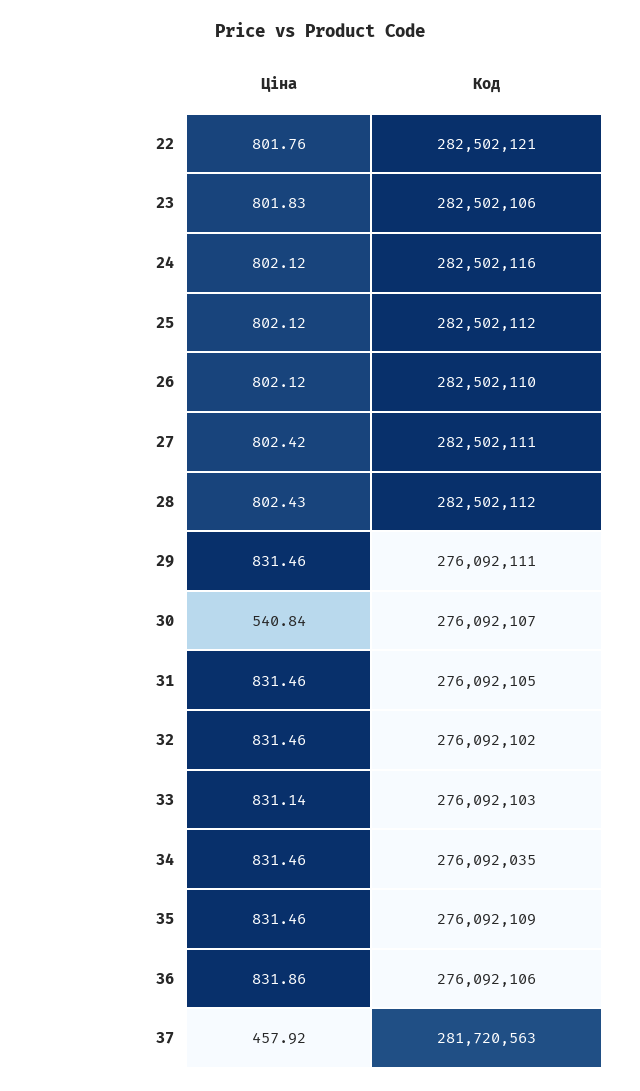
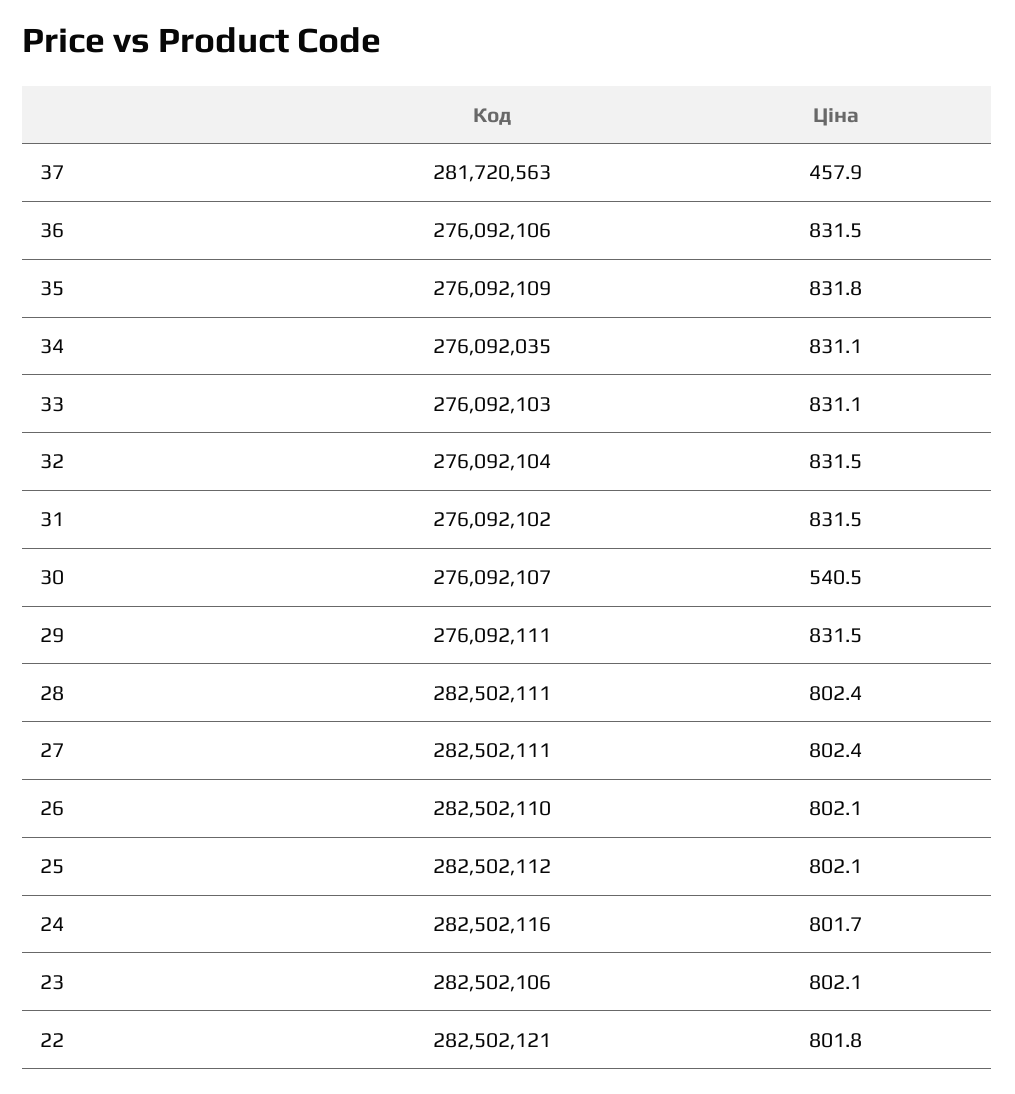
Ціна, 23: 801.83 -> 802.1
Ціна, 24: 802.12 -> 801.7
Код, 28: 282502112 -> 282502111
Ціна, 30: 540.84 -> 540.5
Код, 31: 276092105 -> 276092102
Код, 32: 276092102 -> 276092104
Ціна, 34: 831.46 -> 831.1
Ціна, 35: 831.46 -> 831.8
Ціна, 36: 831.86 -> 831.5

